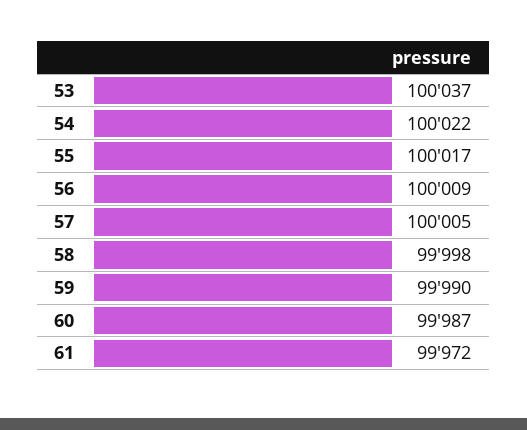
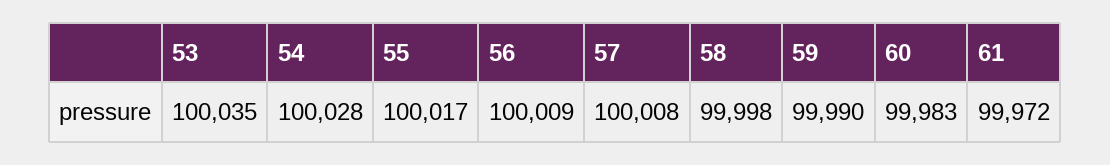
53: 100037 -> 100035
54: 100022 -> 100028
57: 100005 -> 100008
60: 99987 -> 99983

